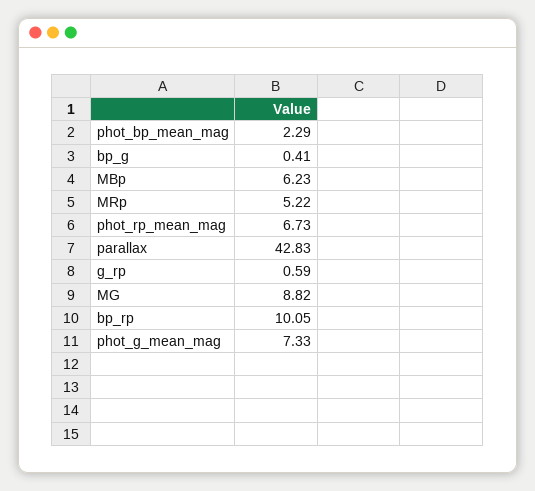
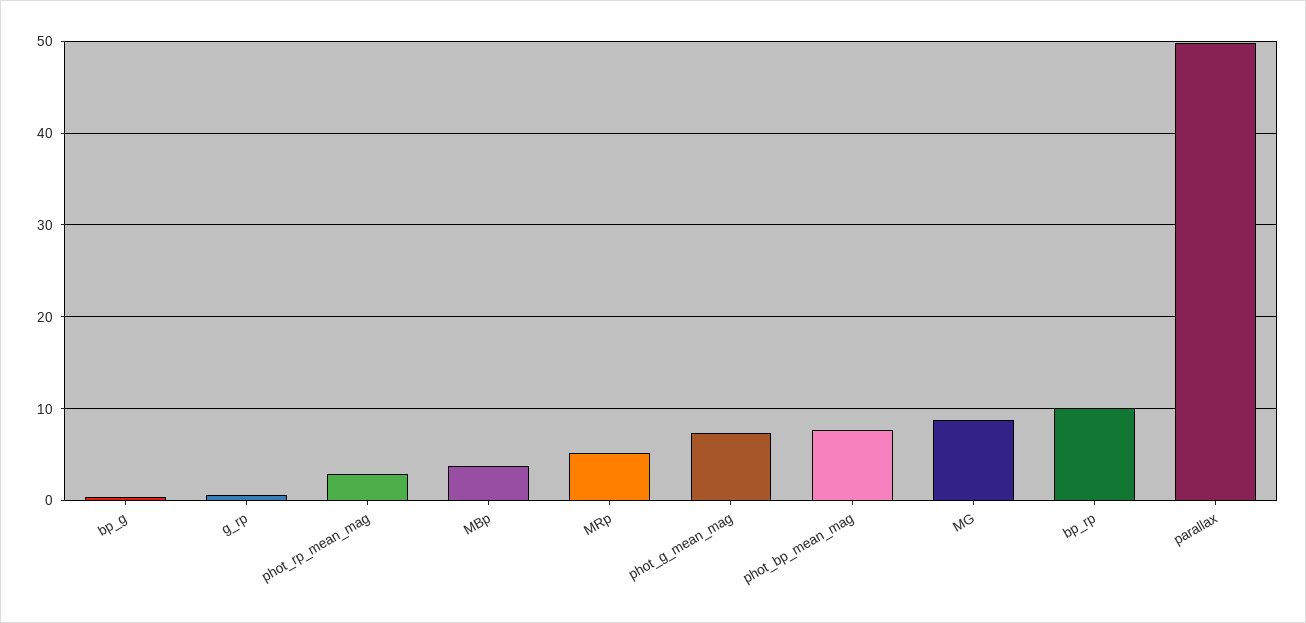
phot_bp_mean_mag: 2.29 -> 8
MBp: 6.23 -> 4
phot_rp_mean_mag: 6.73 -> 3
parallax: 42.83 -> 50

